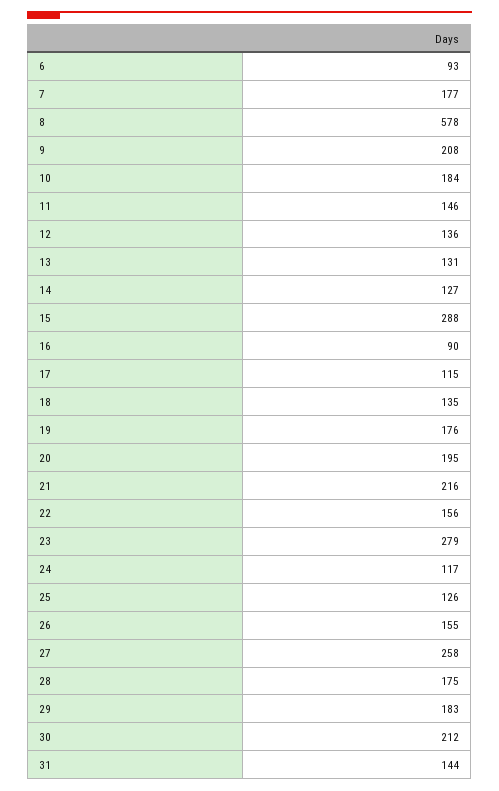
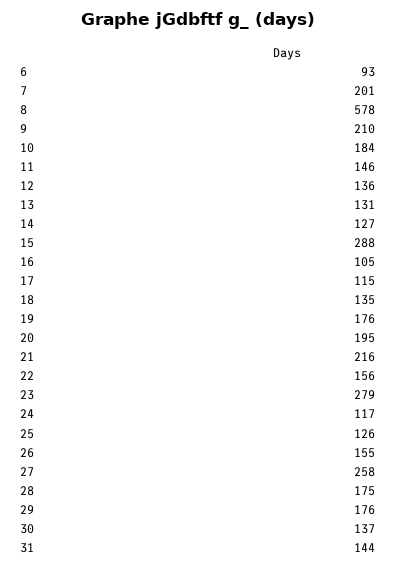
7: 177 -> 201
9: 208 -> 210
16: 90 -> 105
29: 183 -> 176
30: 212 -> 137

